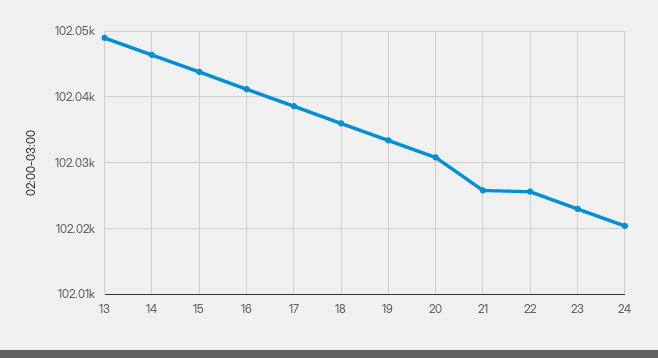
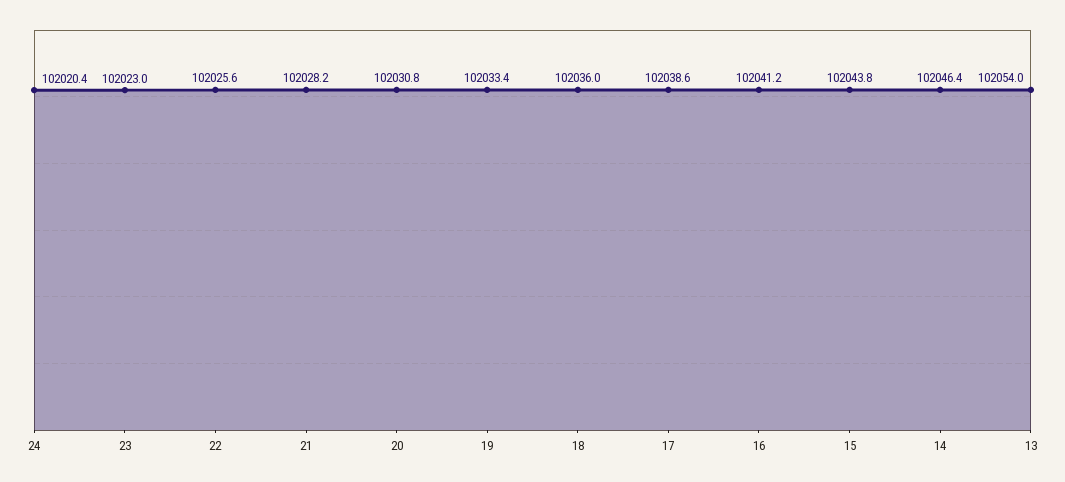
13: 102049 -> 102054
21: 102026 -> 102028.2

